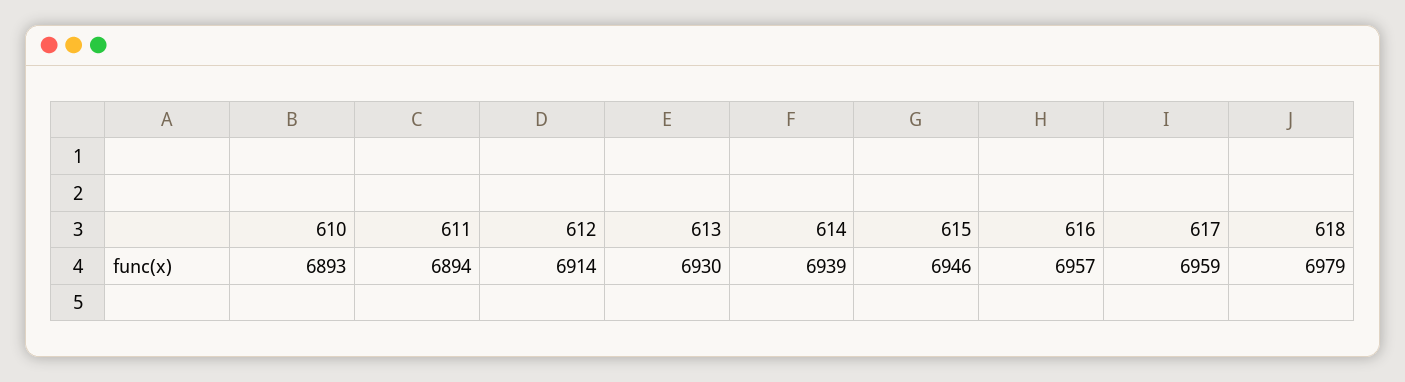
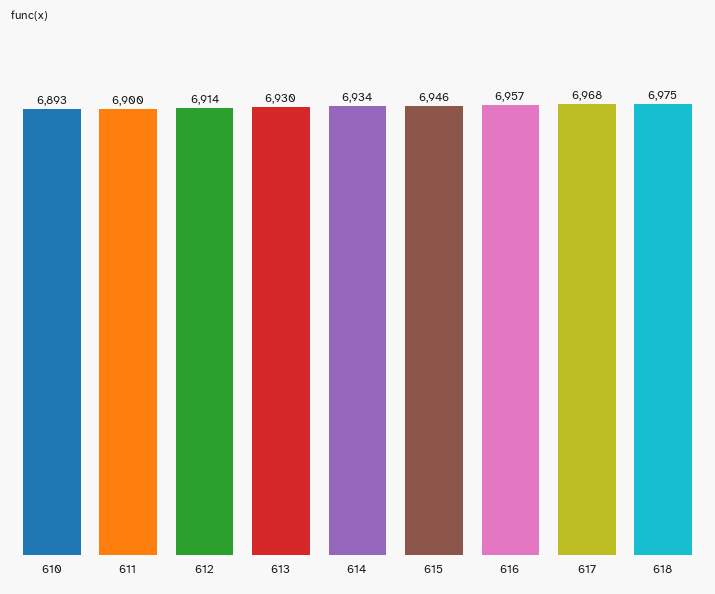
611: 6894 -> 6900
614: 6939 -> 6934
617: 6959 -> 6968
618: 6979 -> 6975

